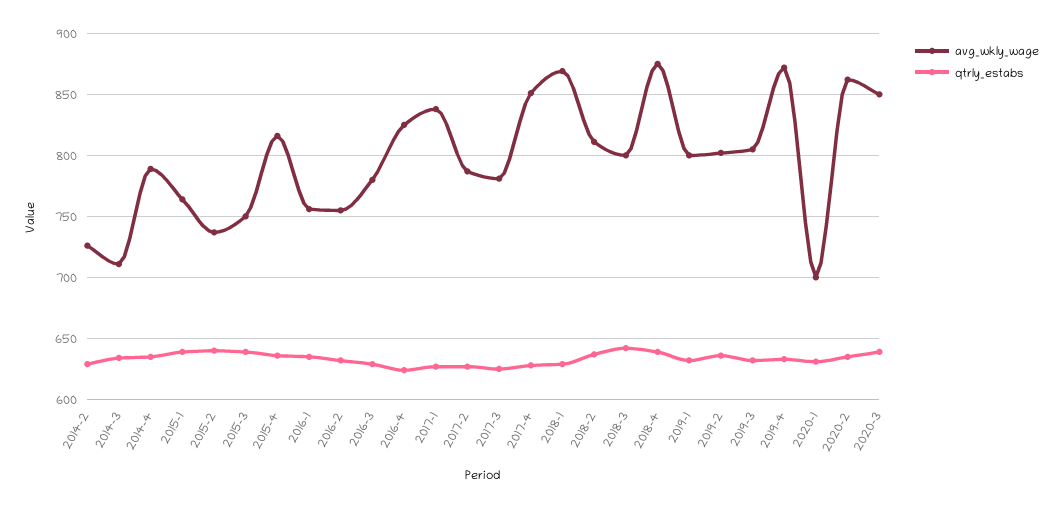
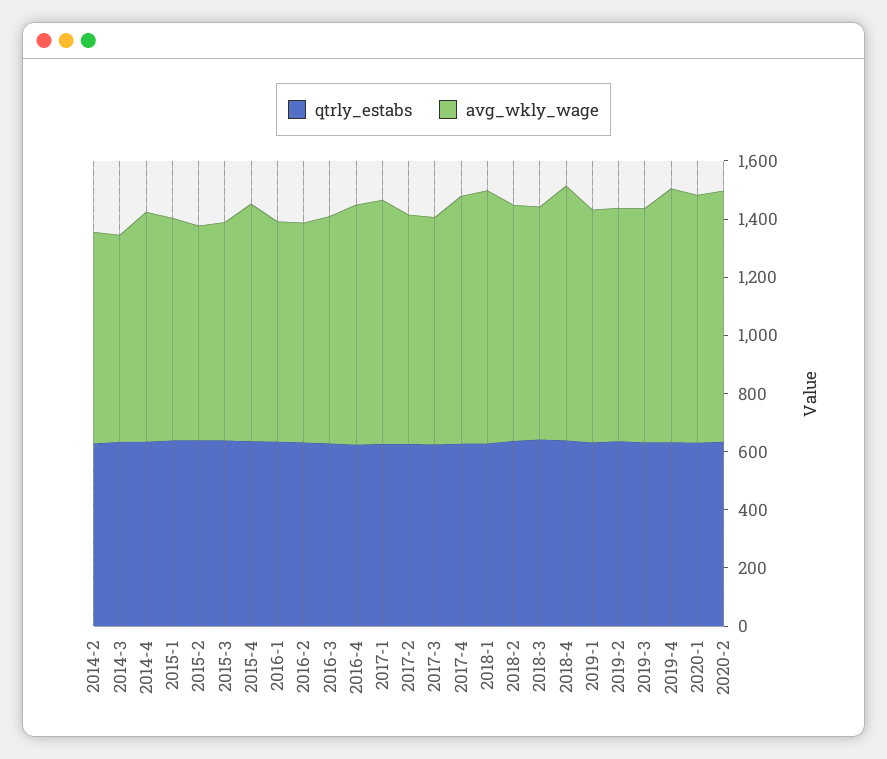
avg_wkly_wage, 2020-1: 700 -> 850
avg_wkly_wage, 2020-3: 850 -> none
qtrly_estabs, 2020-3: 640 -> none

